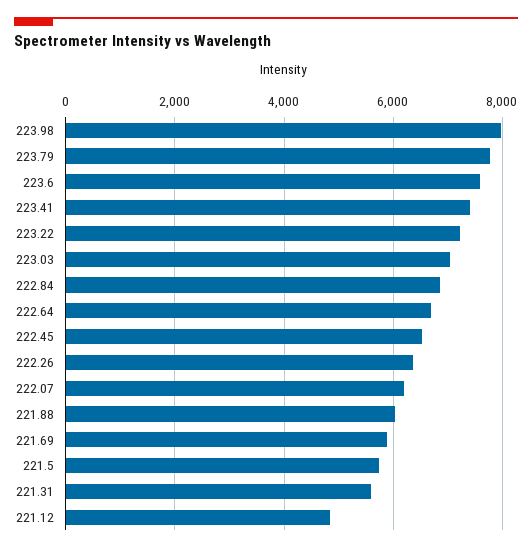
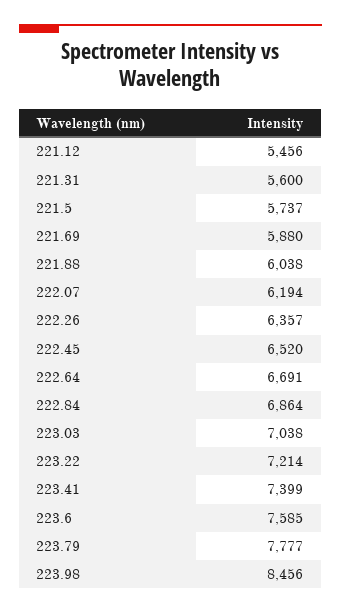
223.98: 8000 -> 8456
221.12: 4800 -> 5456

